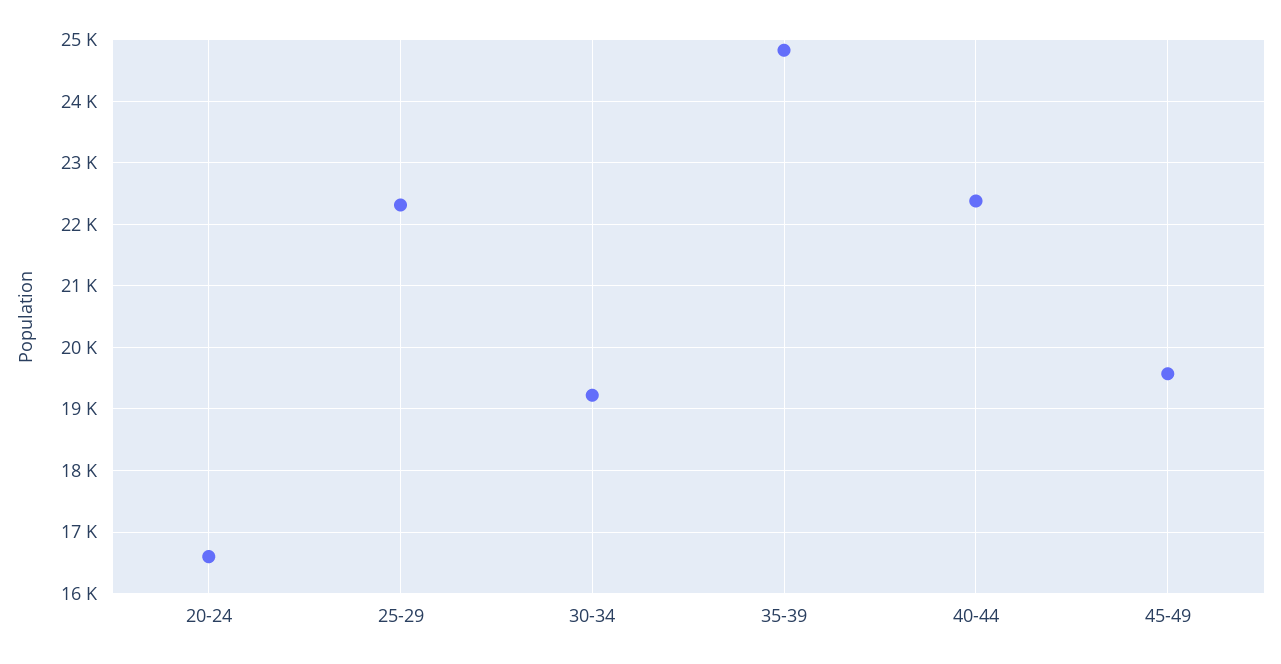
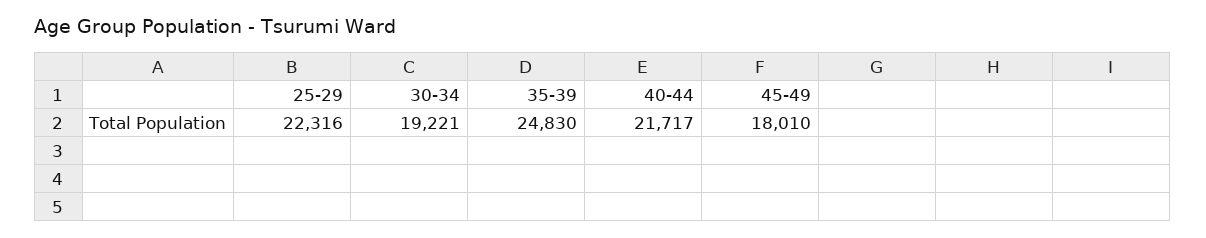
20-24: 16600 -> none
40-44: 22400 -> 21717
45-49: 19600 -> 18010

